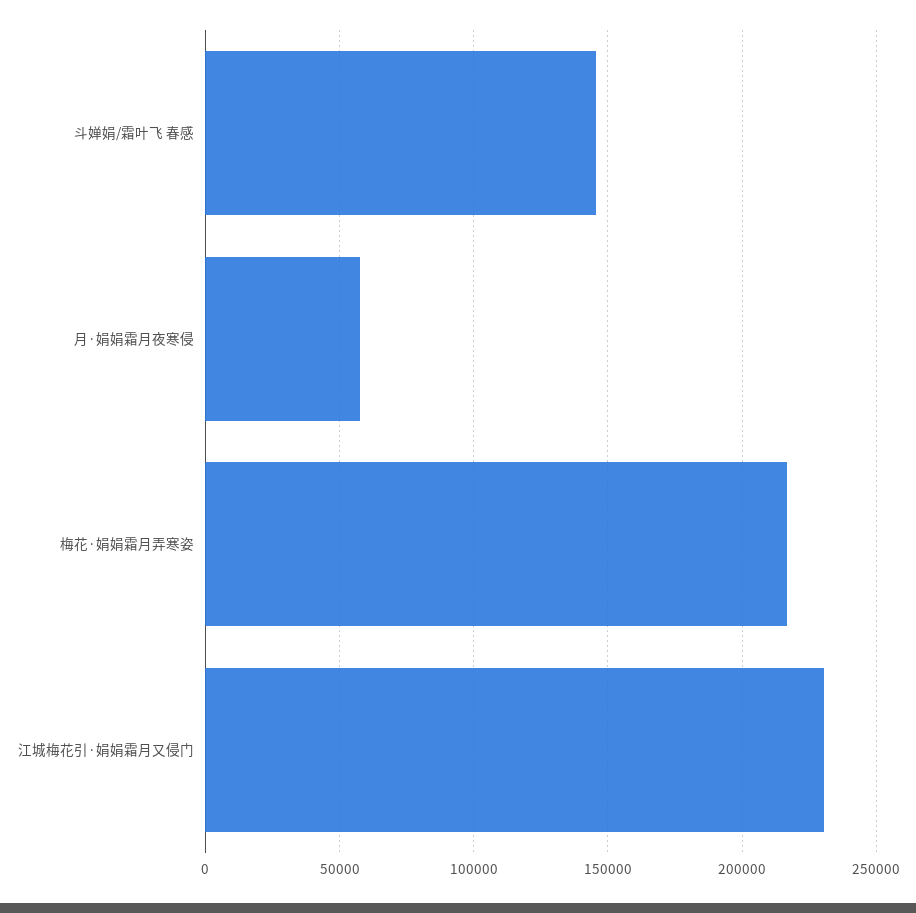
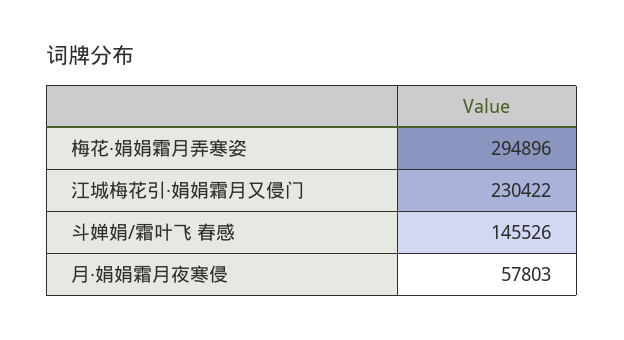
梅花·娟娟霜月弄寒姿: 215000 -> 294896

